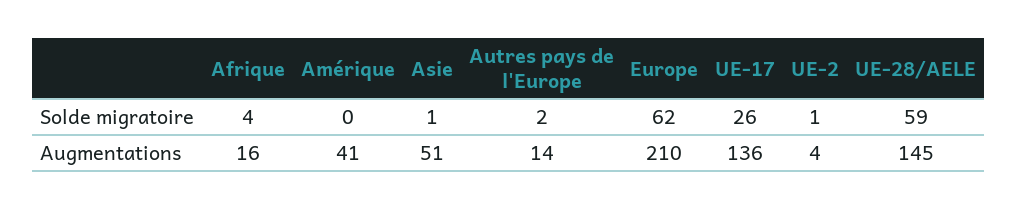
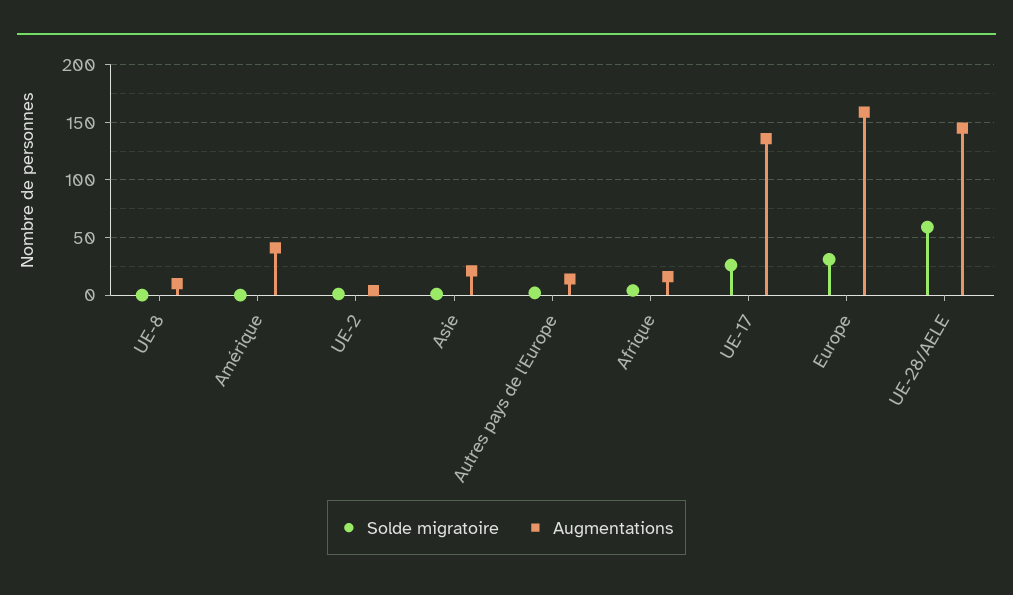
Solde migratoire, Europe: 62 -> 30
Augmentations, Asie: 51 -> 20
Augmentations, Europe: 210 -> 160
Solde migratoire, UE-8: none -> 0
Augmentations, UE-8: none -> 10

